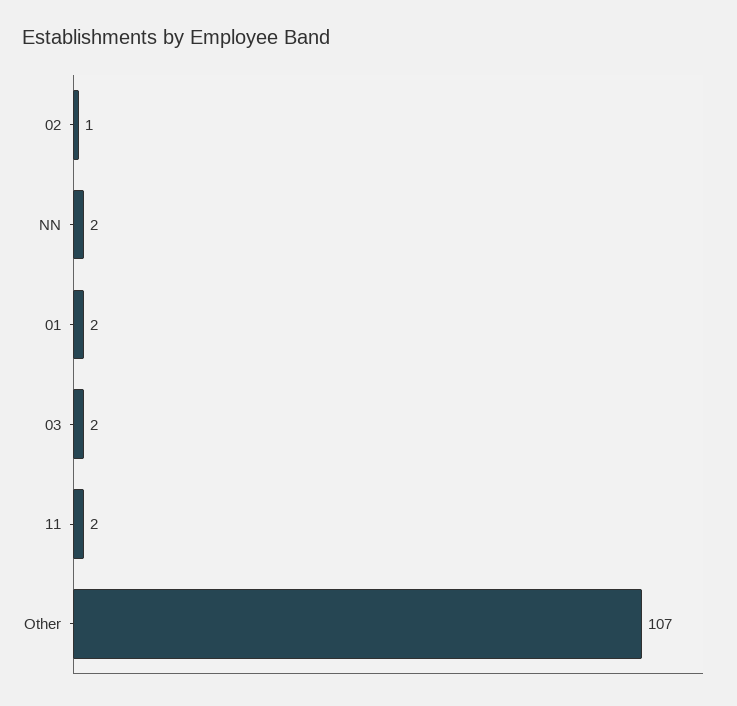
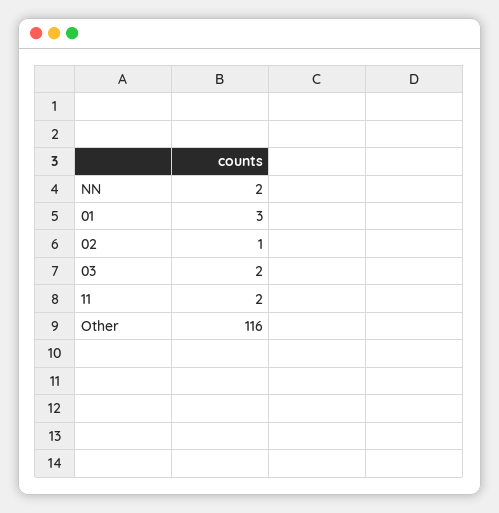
01: 2 -> 3
Other: 107 -> 116

